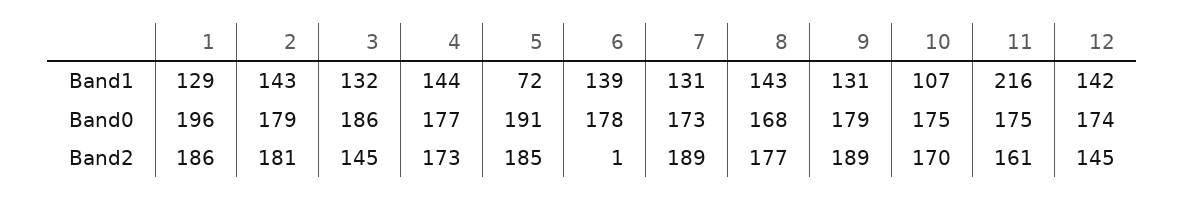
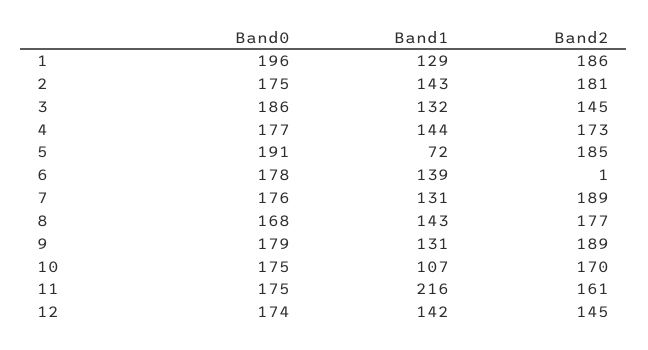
2, Band0: 179 -> 175
7, Band0: 173 -> 176

